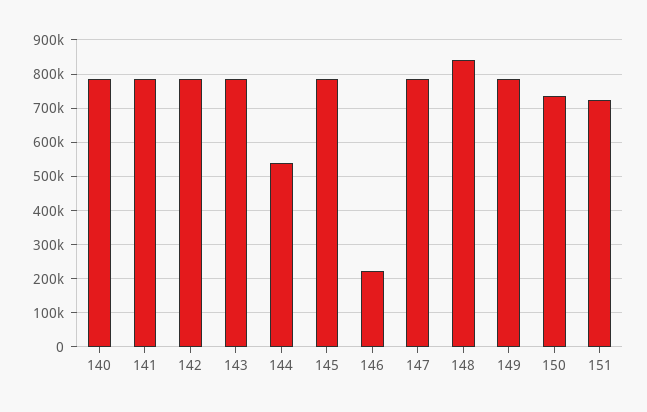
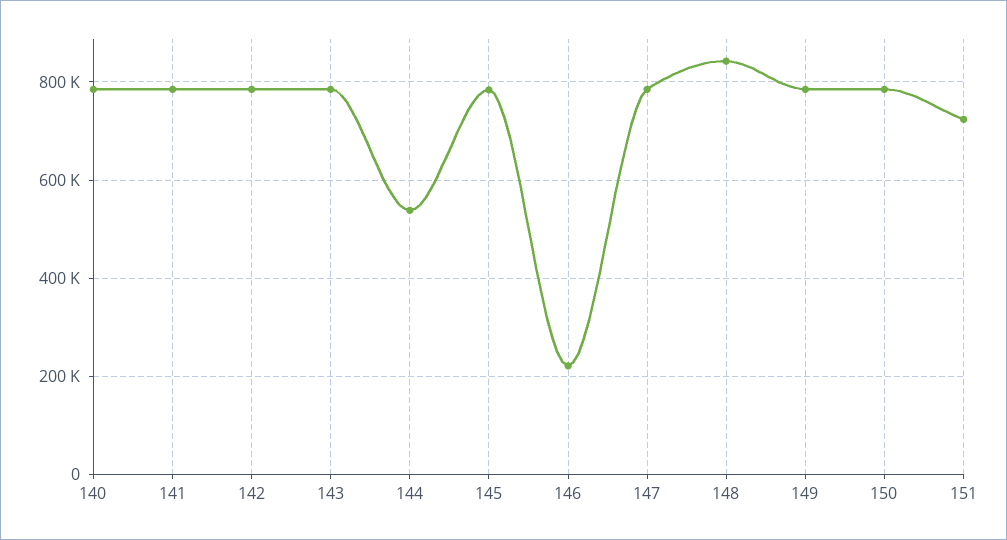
150: 740000 -> 780000

